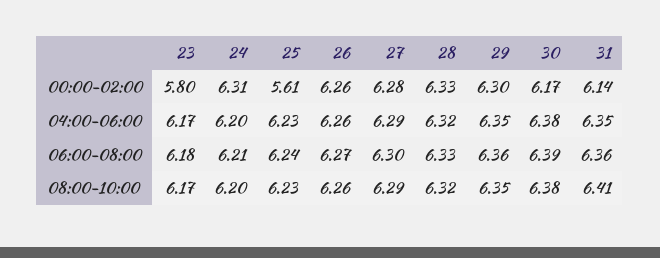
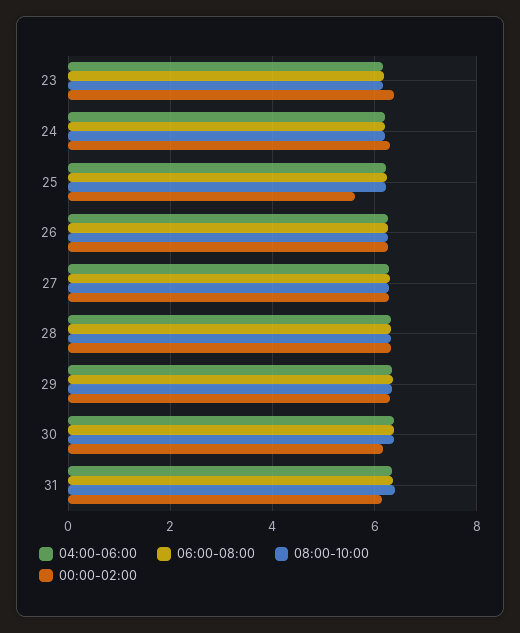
00:00-02:00, 23: 5.8 -> 6.4

